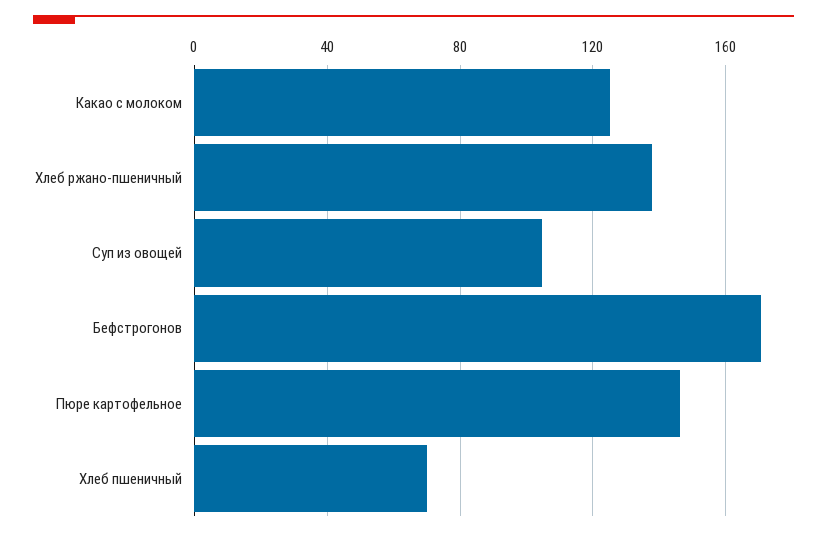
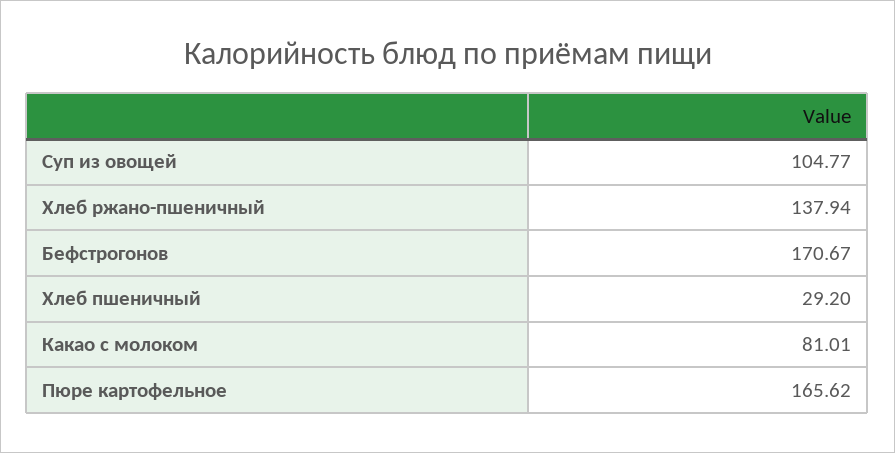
Какао с молоком: 125 -> 81.01
Пюре картофельное: 145 -> 165.62
Хлеб пшеничный: 70 -> 29.2

